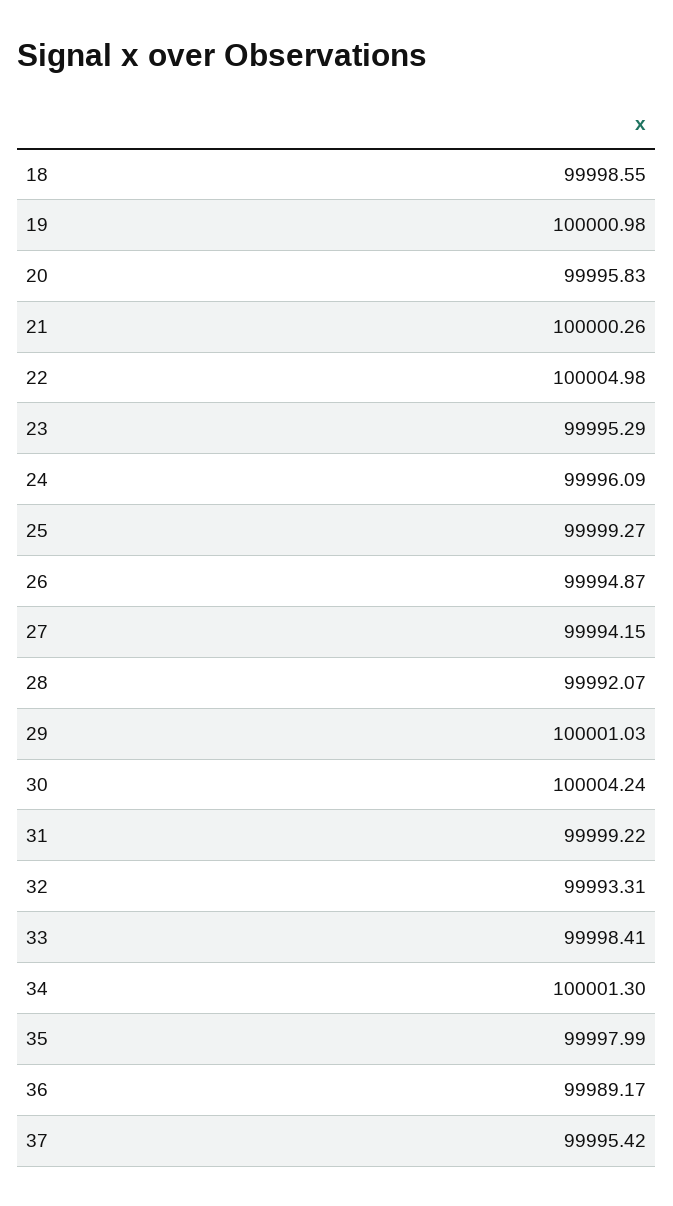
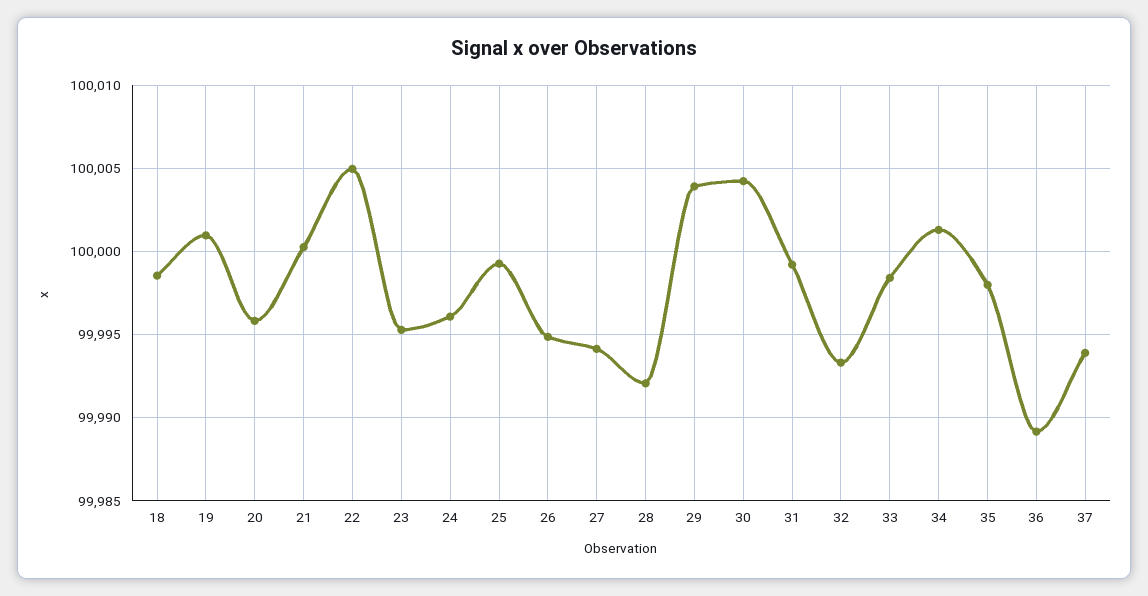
29: 100001.03 -> 100004
37: 99995.42 -> 99994

